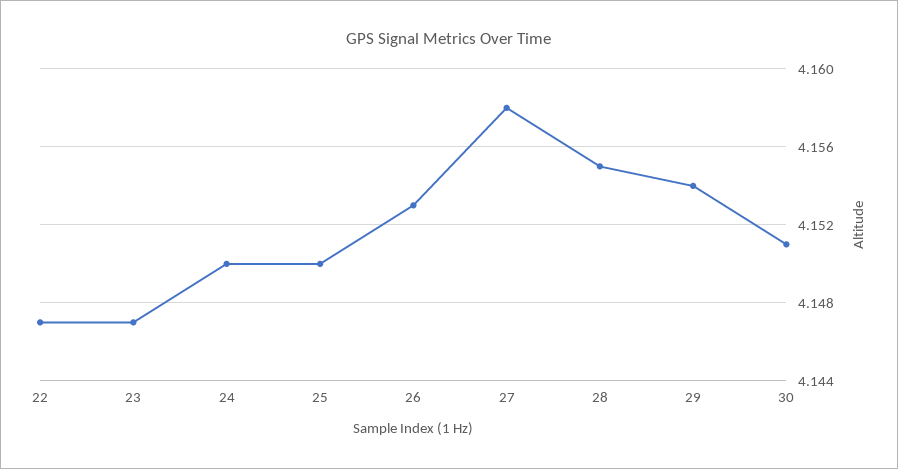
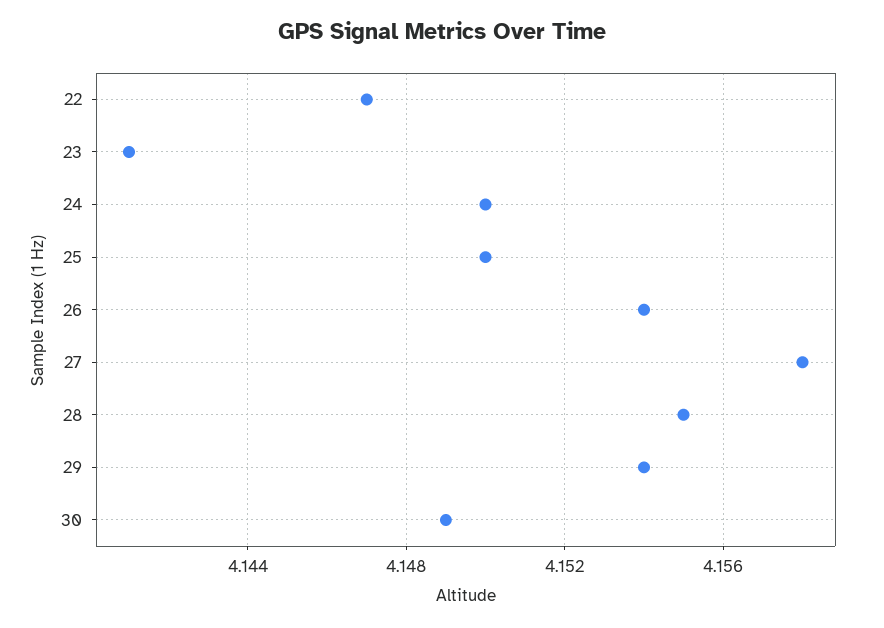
23: 4.147 -> 4.141
26: 4.153 -> 4.154
30: 4.151 -> 4.149

